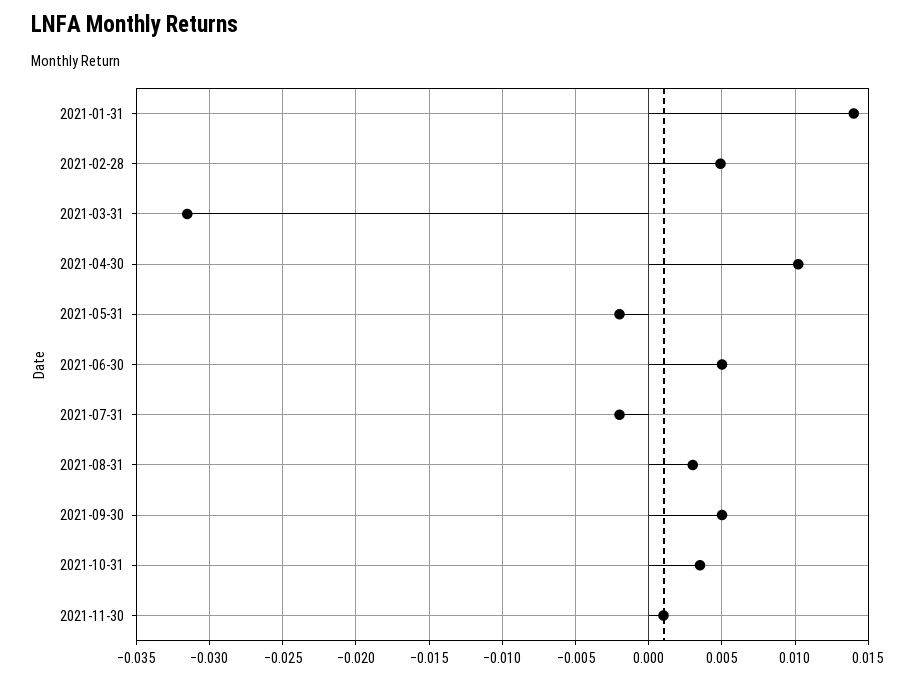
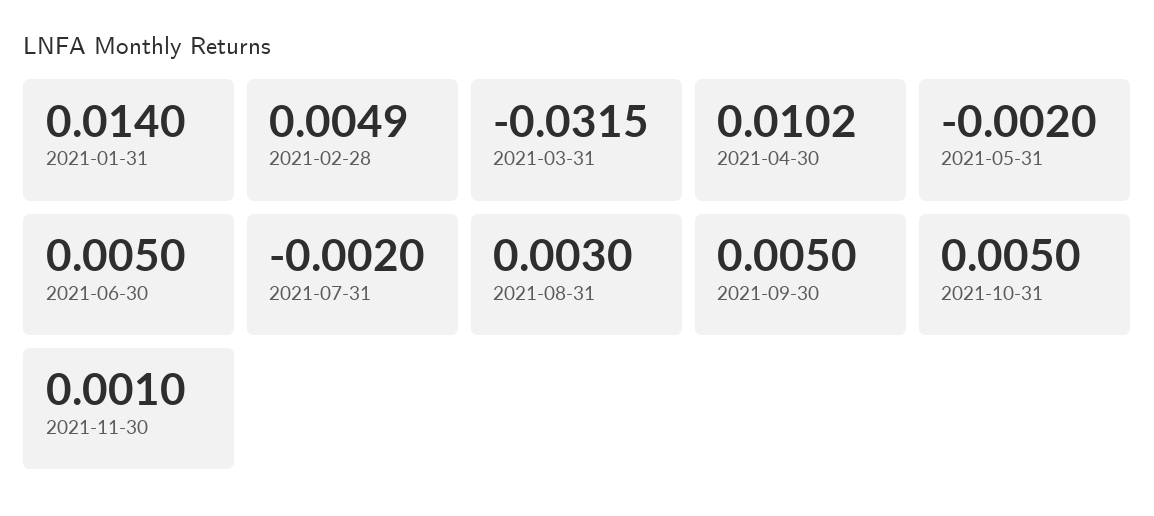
2021-10-31: 0.0035 -> 0.005

